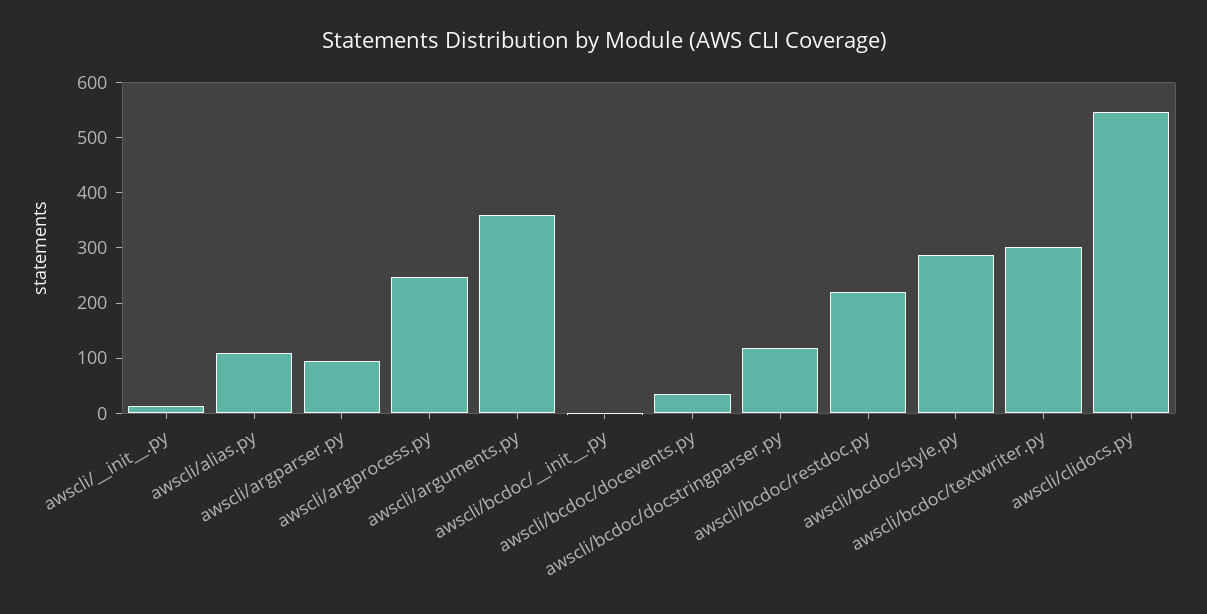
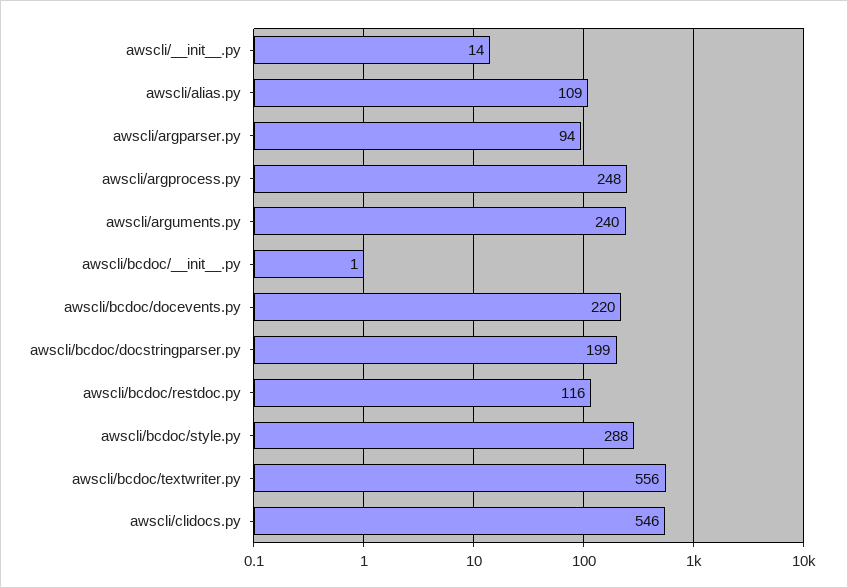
awscli/arguments.py: 360 -> 240
awscli/bcdoc/docevents.py: 40 -> 220
awscli/bcdoc/docstringparser.py: 120 -> 199
awscli/bcdoc/restdoc.py: 220 -> 116
awscli/bcdoc/textwriter.py: 300 -> 556

